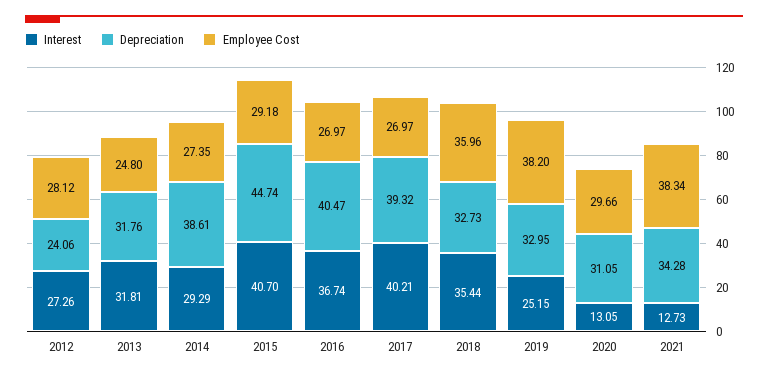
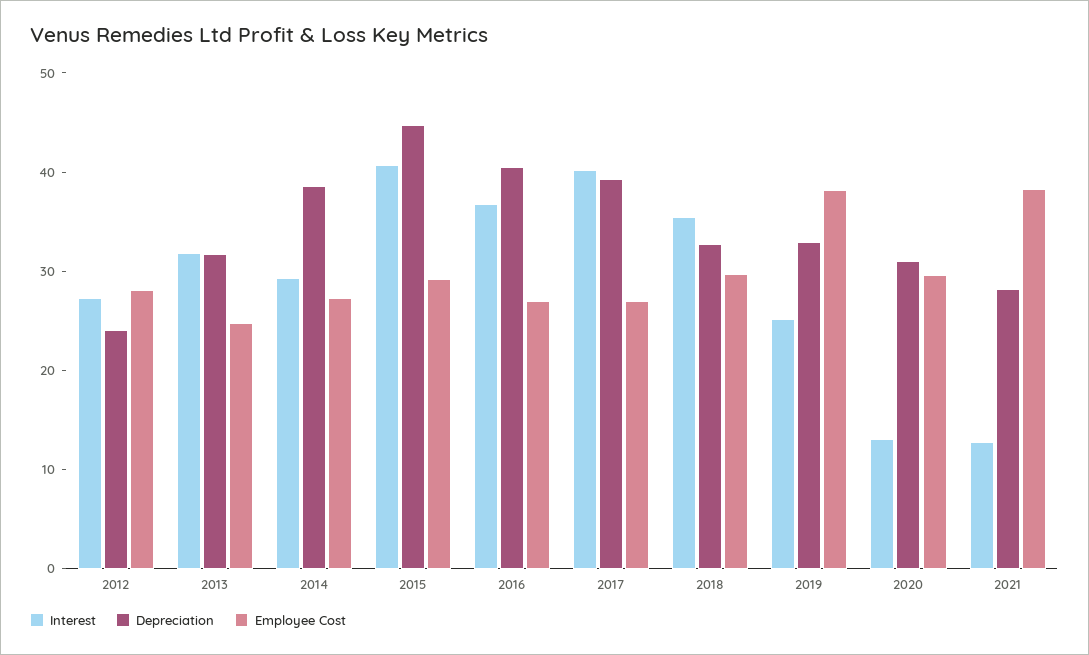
Employee Cost, 2018: 35.96 -> 30
Depreciation, 2021: 34.28 -> 28

